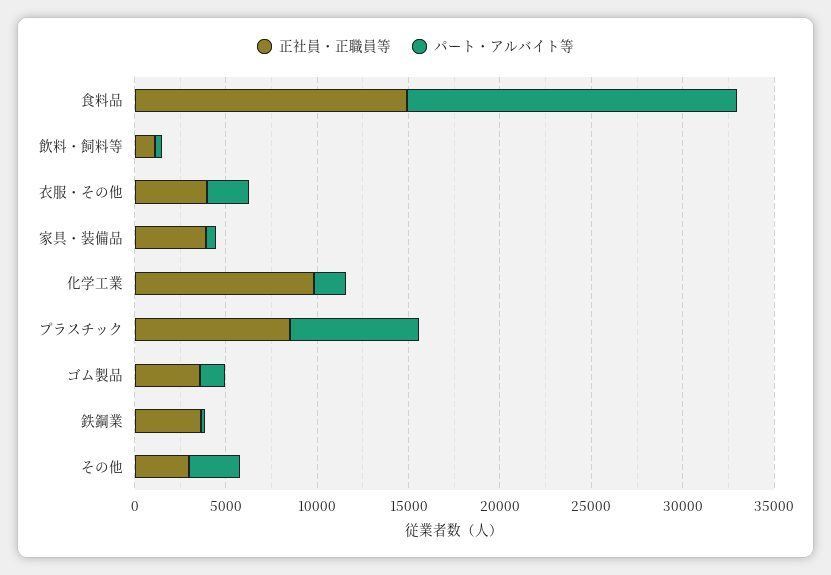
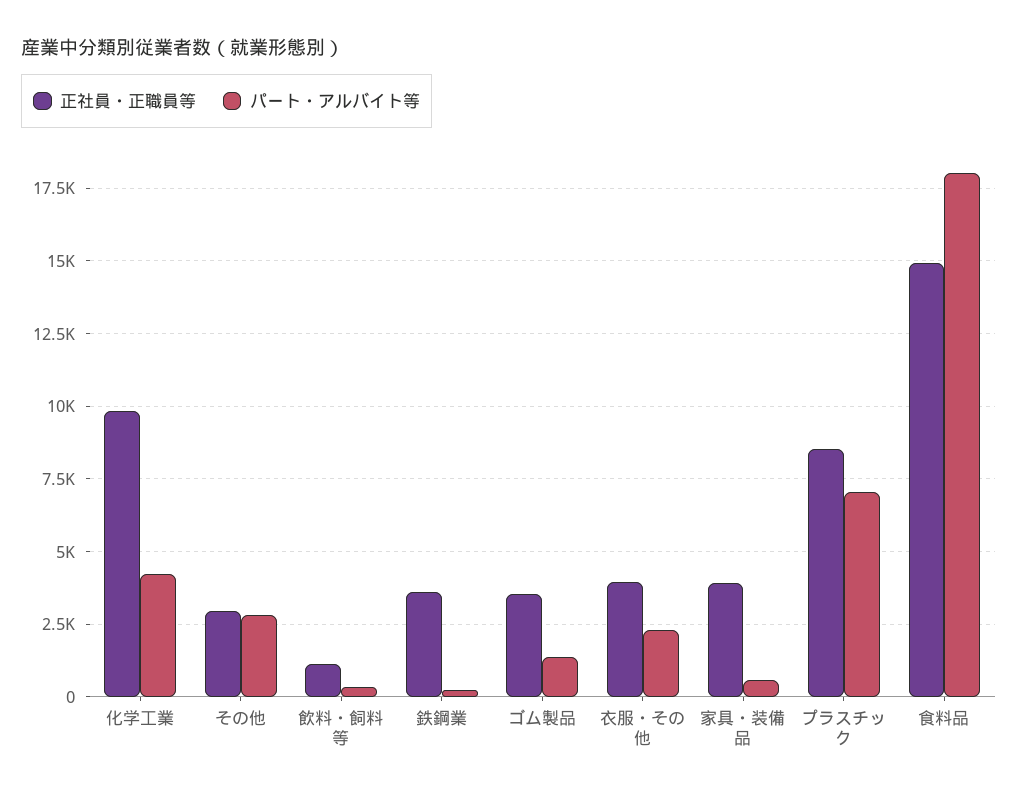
パート・アルバイト等, 化学工業: 2000 -> 4250

